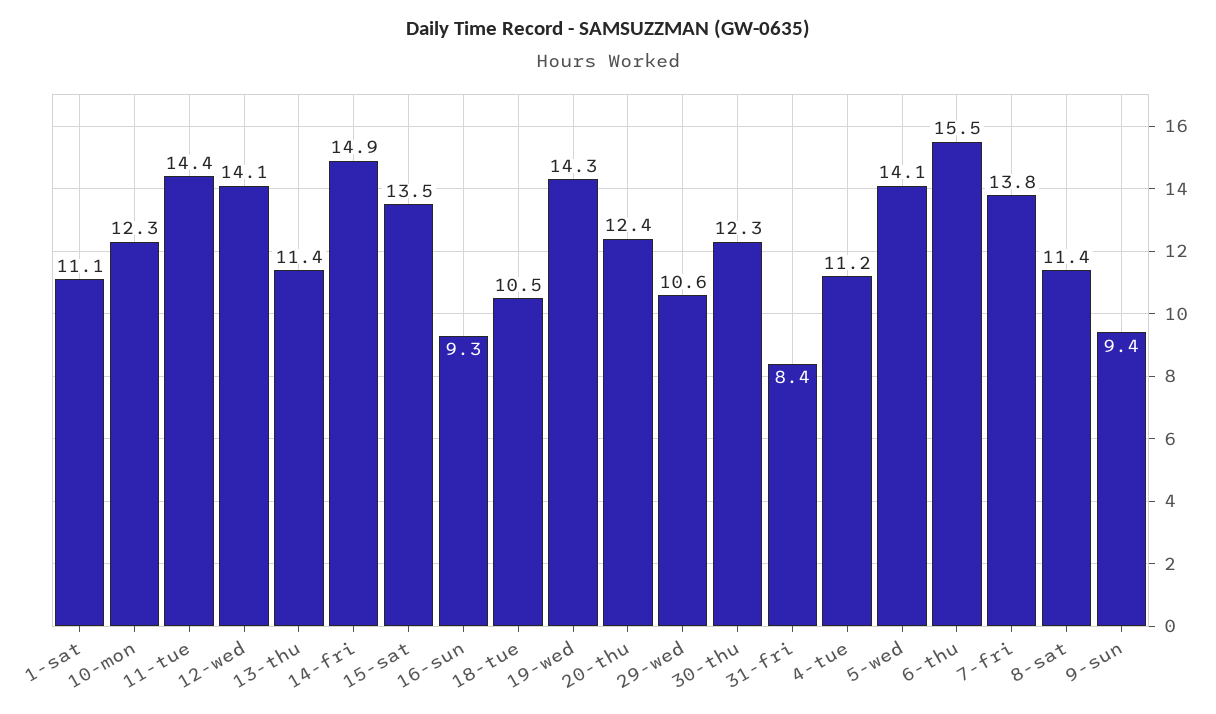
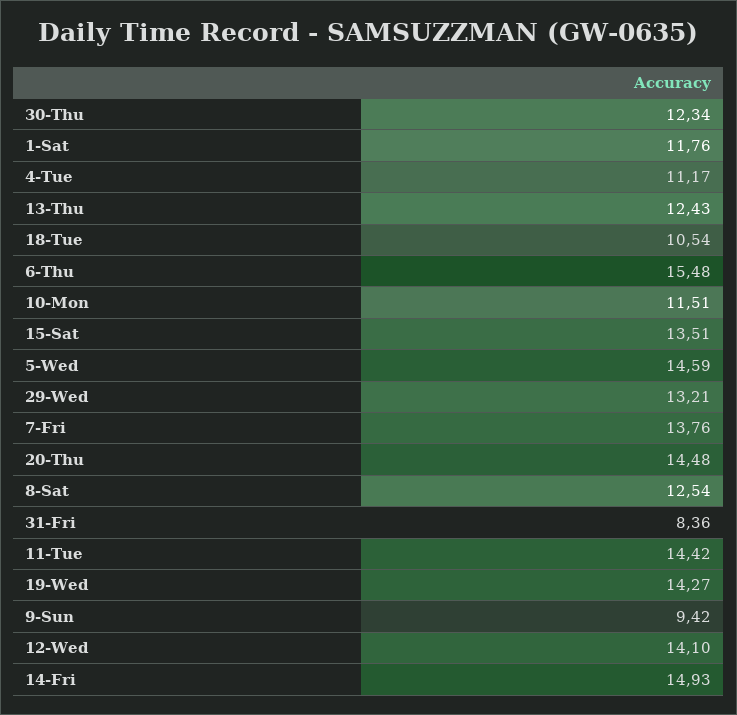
1-sat: 11.1 -> 11.76
10-mon: 12.3 -> 11.51
13-thu: 11.4 -> 12.43
16-sun: 9.3 -> none
20-thu: 12.4 -> 14.48
29-wed: 10.6 -> 13.21
5-wed: 14.1 -> 14.59
8-sat: 11.4 -> 12.54

